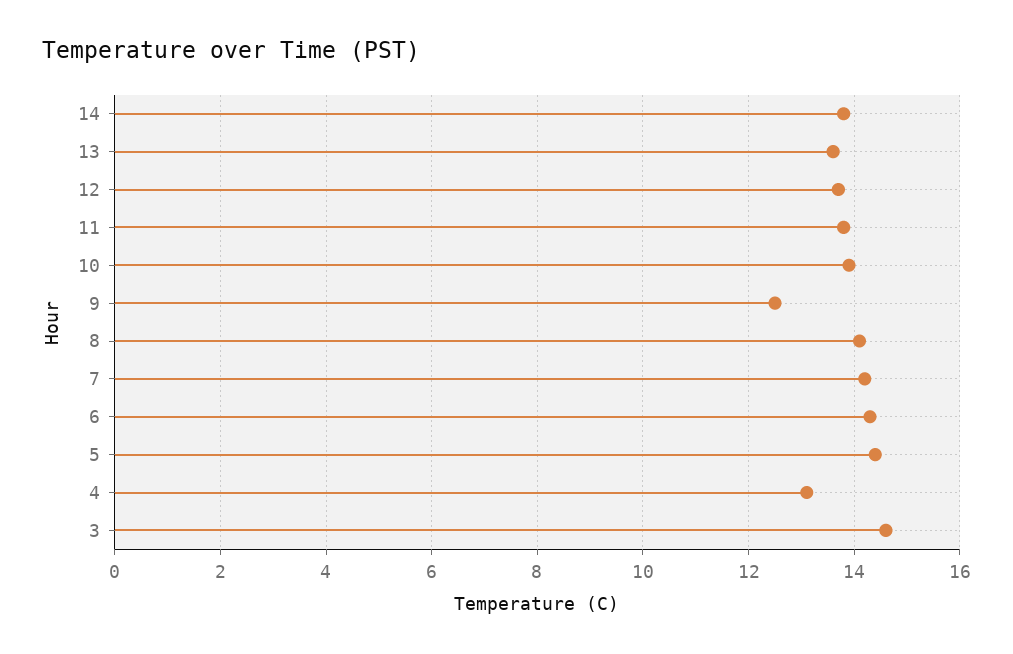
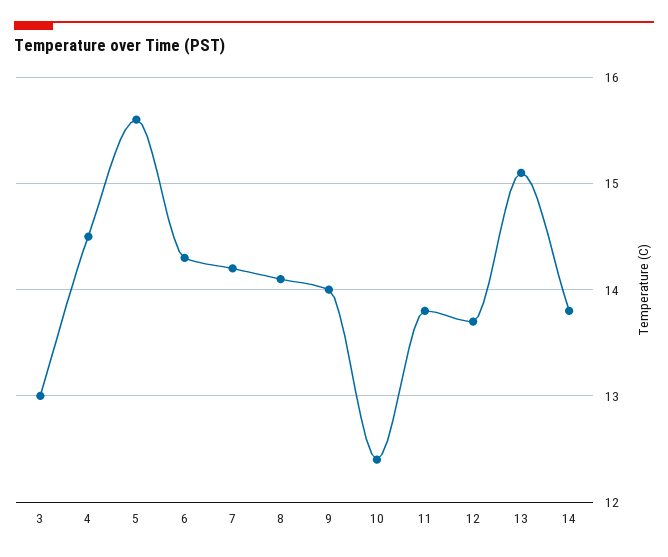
13: 13.5 -> 15.1
10: 14 -> 12.4
9: 12.5 -> 14
5: 14.5 -> 15.6
4: 13 -> 14.5
3: 14.5 -> 13

